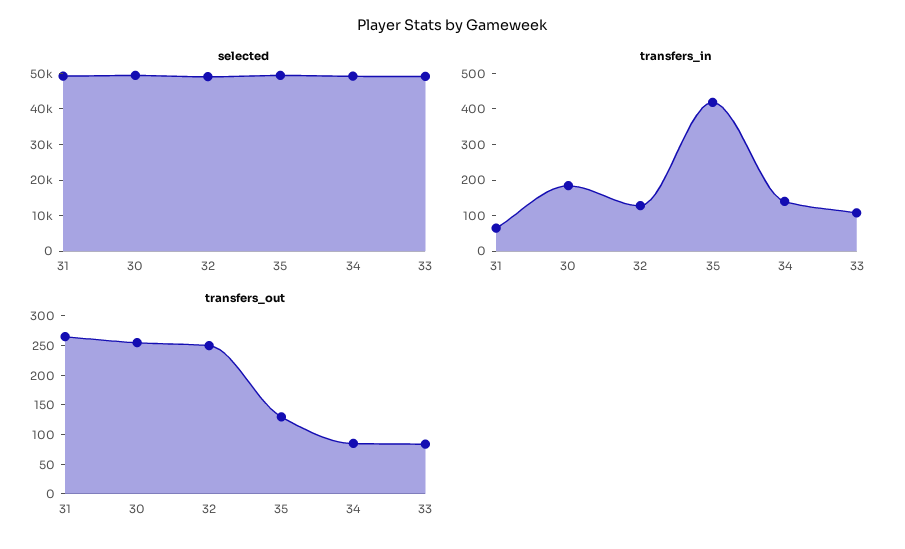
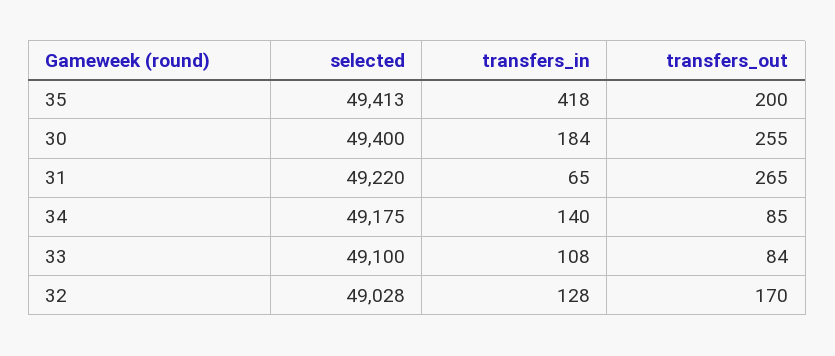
transfers_out, 32: 250 -> 170
transfers_out, 35: 125 -> 200

